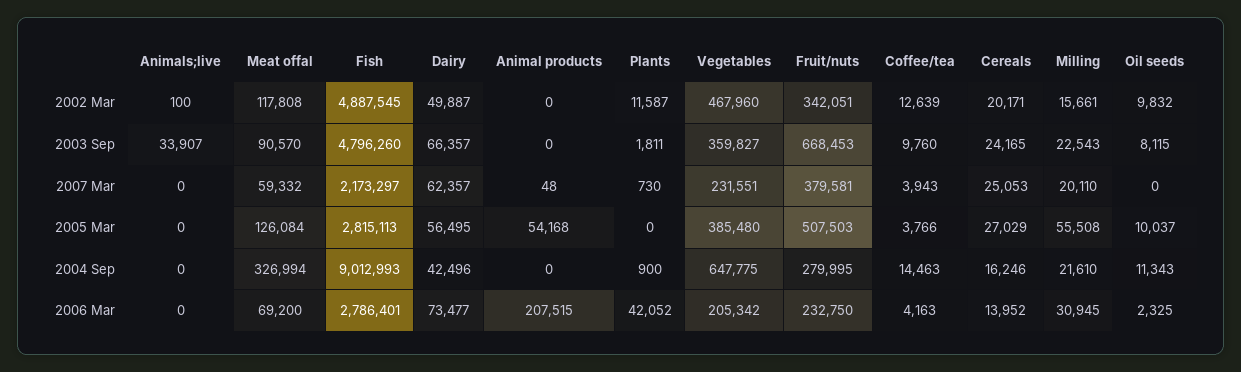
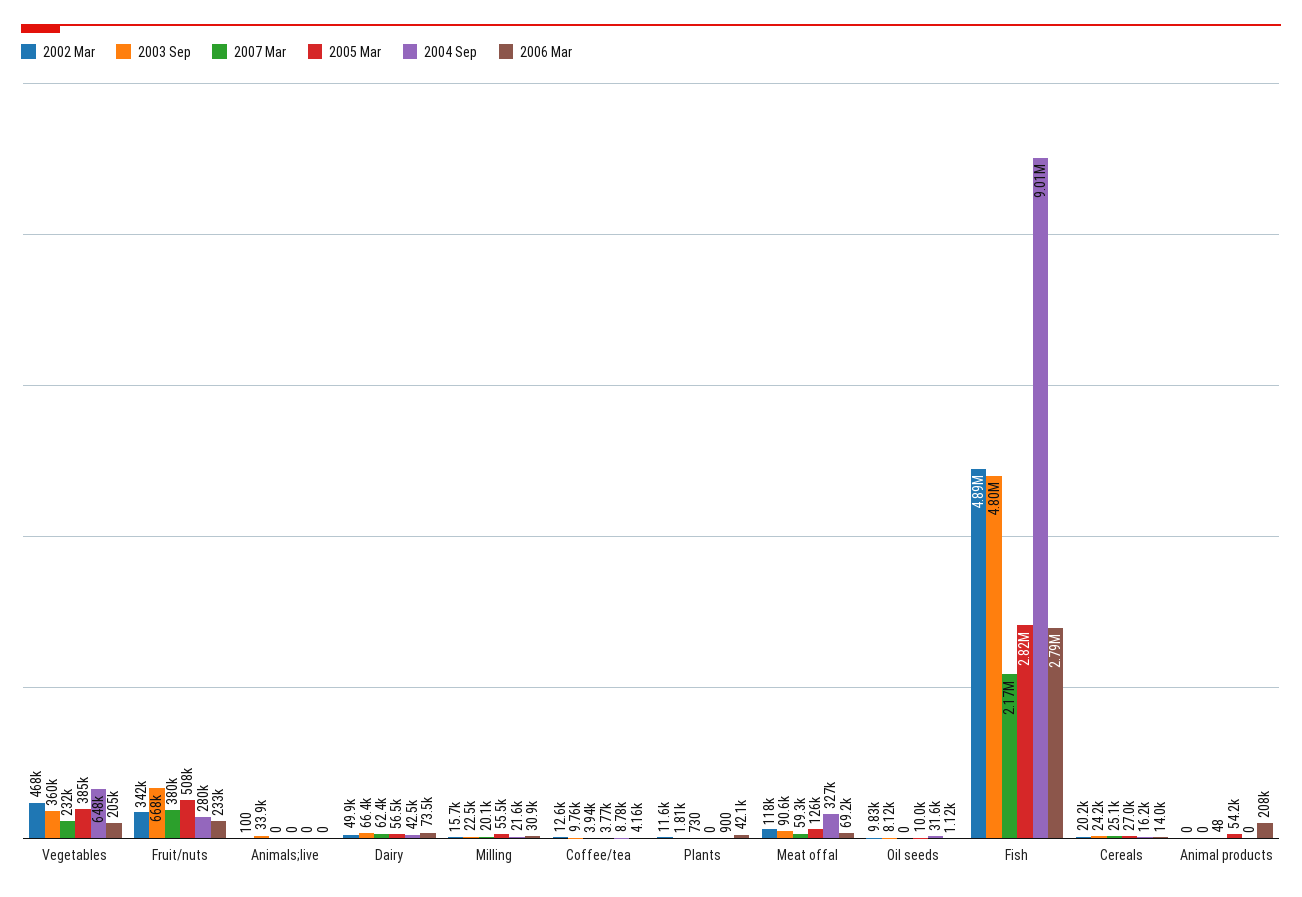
2004 Sep, Coffee/tea: 14463 -> 8780
2004 Sep, Oil seeds: 11343 -> 31600
2006 Mar, Oil seeds: 2325 -> 1120

